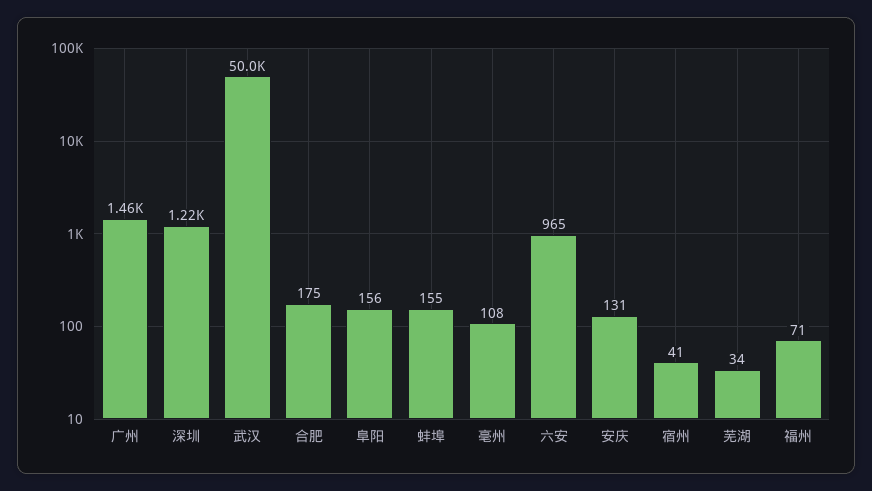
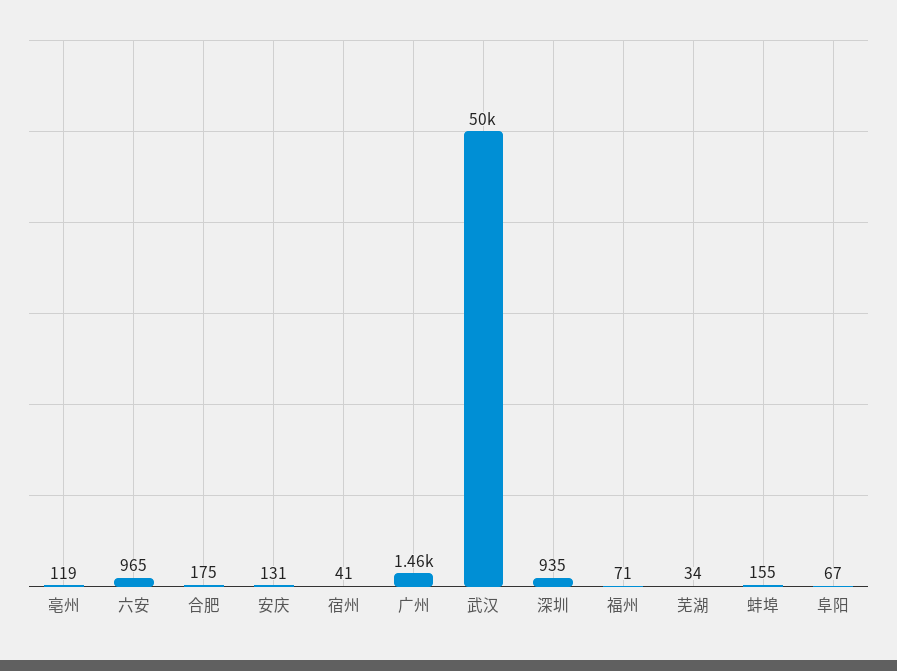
深圳: 1220 -> 935
阜阳: 156 -> 67
亳州: 108 -> 119

